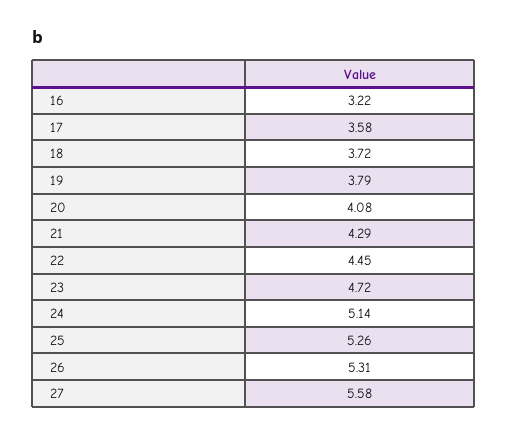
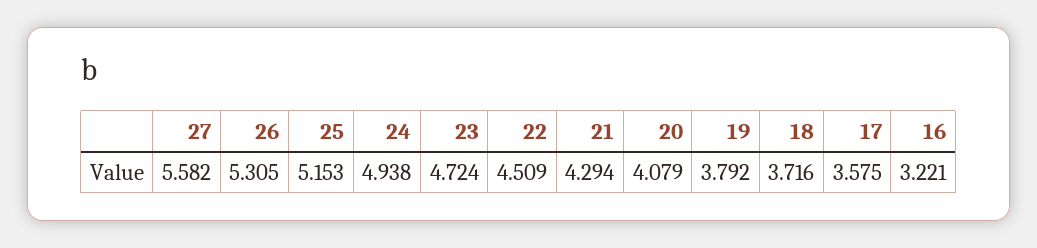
22: 4.45 -> 4.509
24: 5.14 -> 4.938
25: 5.26 -> 5.153

